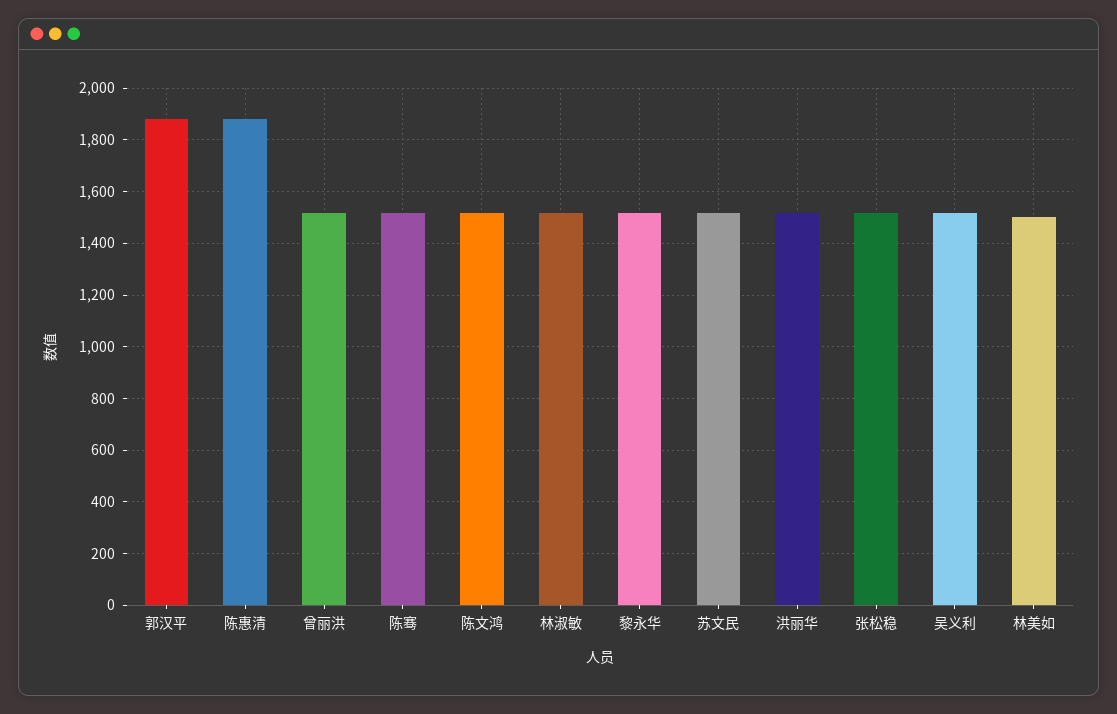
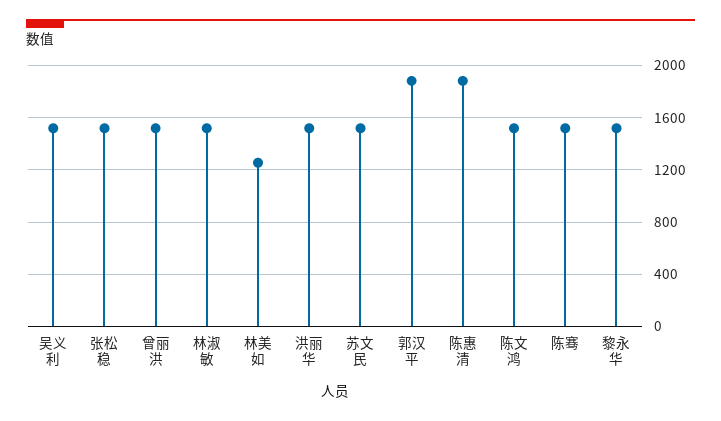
林美如: 1500 -> 1250

